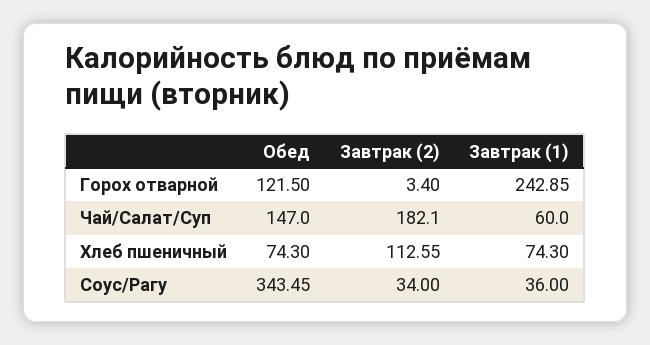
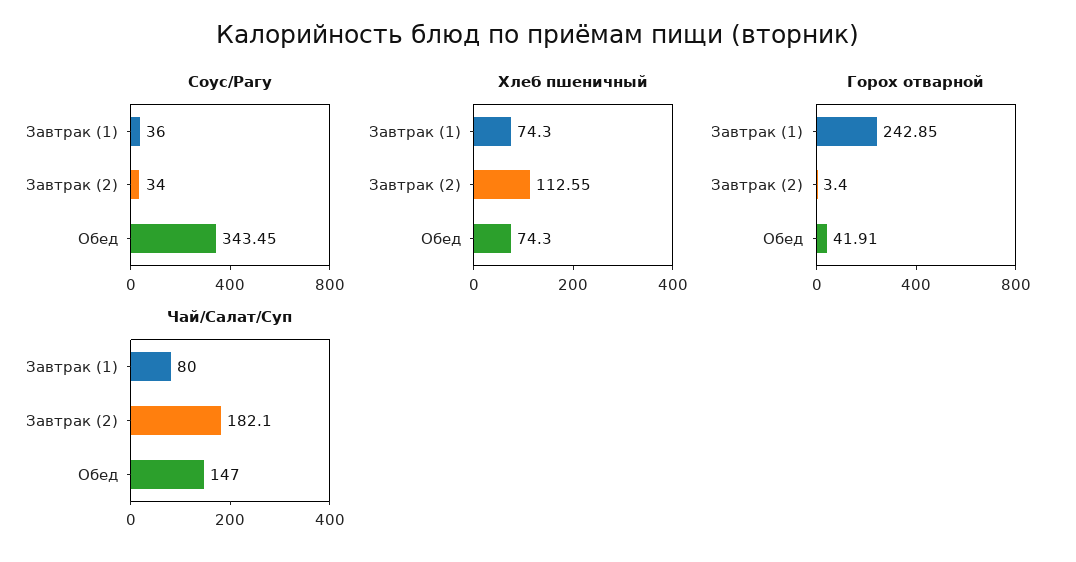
Горох отварной, Обед: 121.5 -> 41.91
Чай/Салат/Суп, Завтрак (1): 60 -> 80

